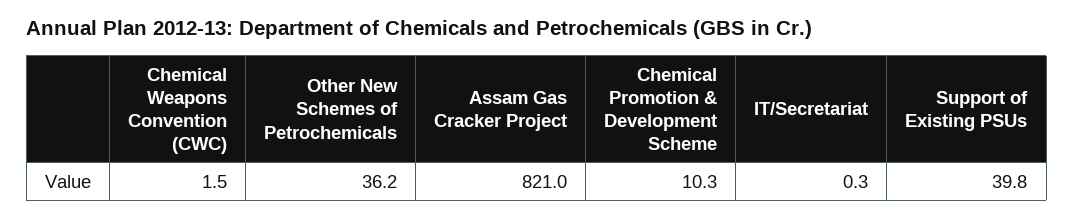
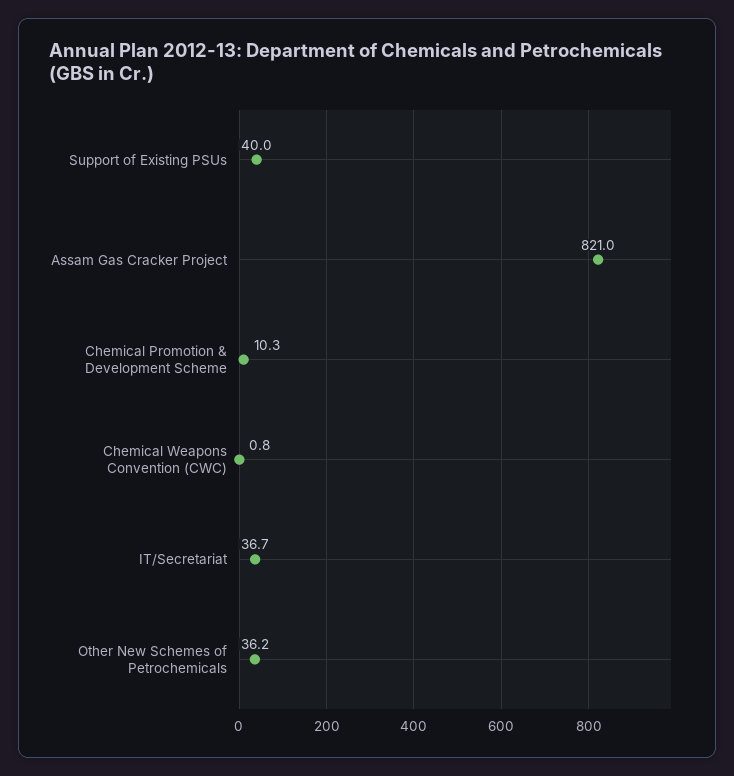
Chemical Weapons Convention (CWC): 1.5 -> 0.8
IT/Secretariat: 0.3 -> 36.7
Support of Existing PSUs: 39.8 -> 40

